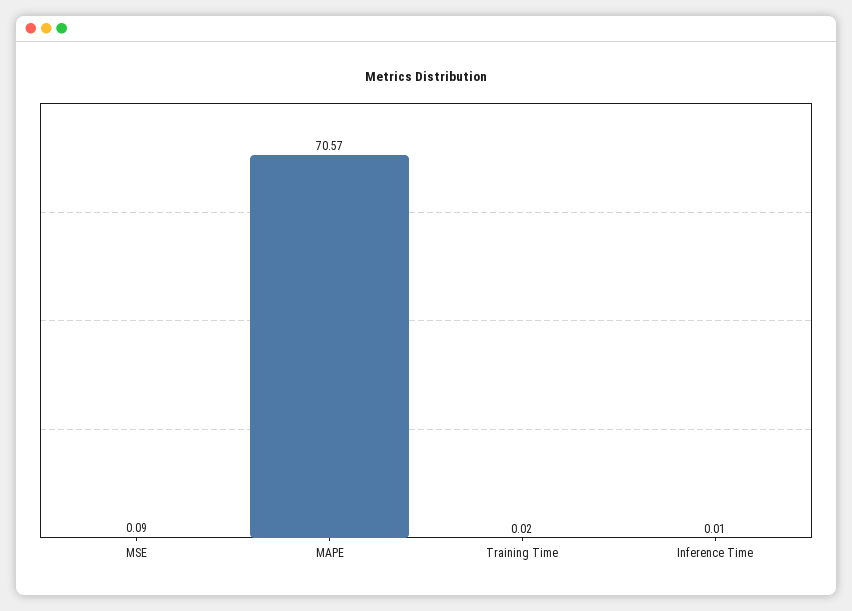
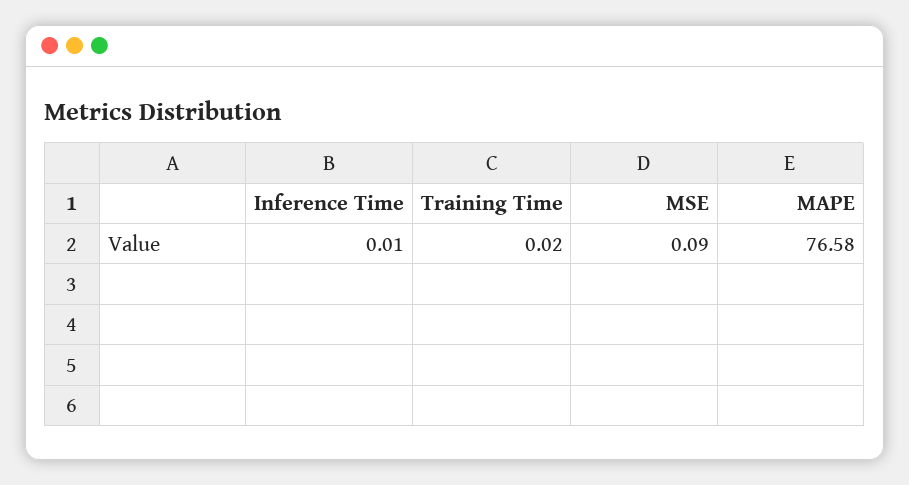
MAPE: 70.57 -> 76.58

